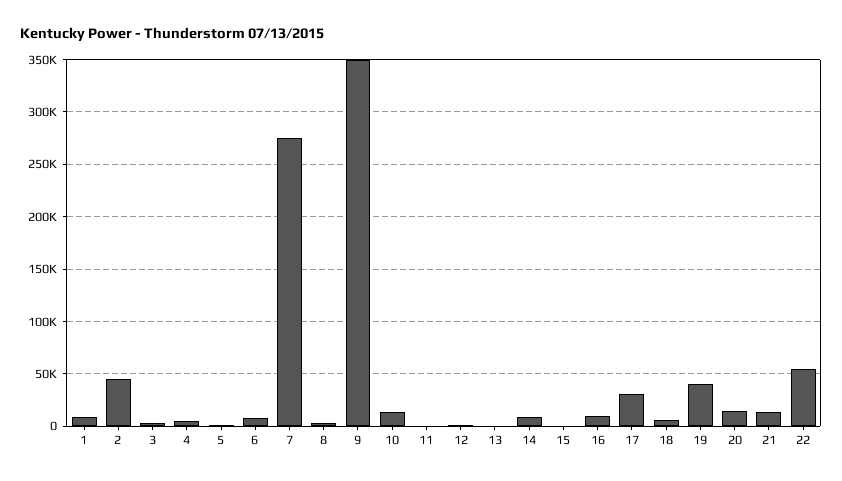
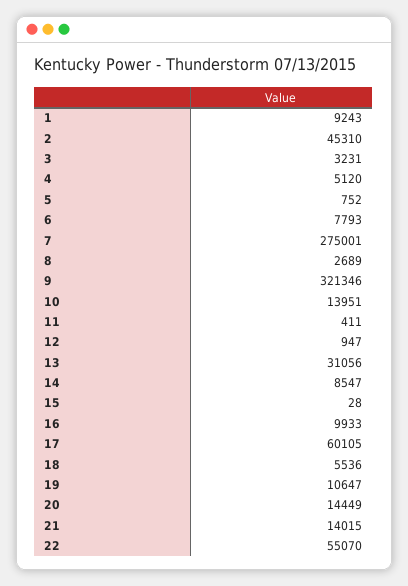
9: 350000 -> 321346
13: 0 -> 31056
17: 30000 -> 60105
19: 40000 -> 10647

